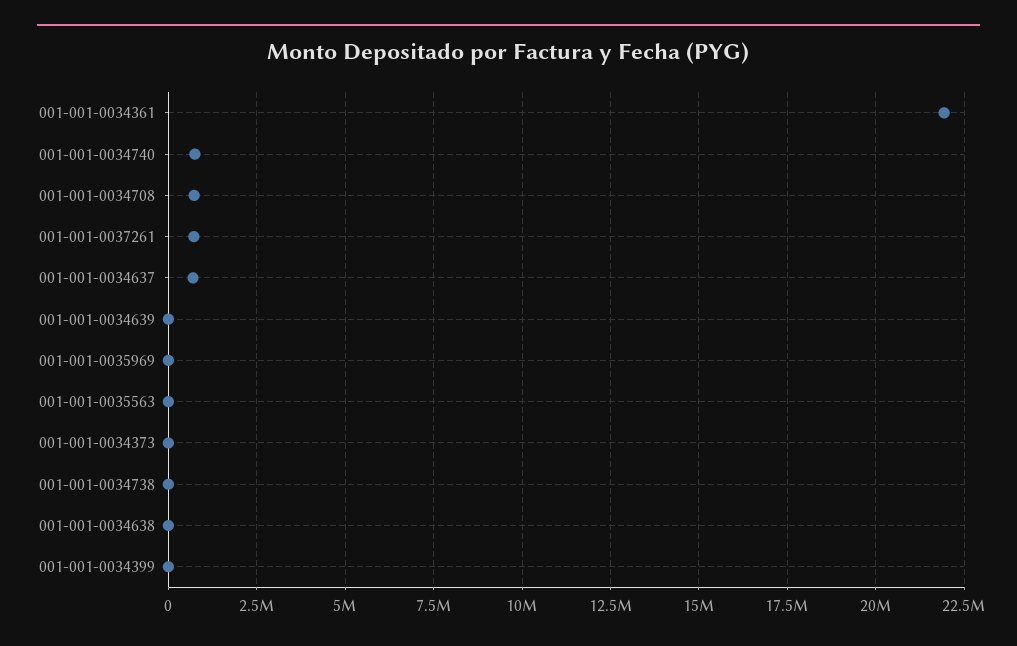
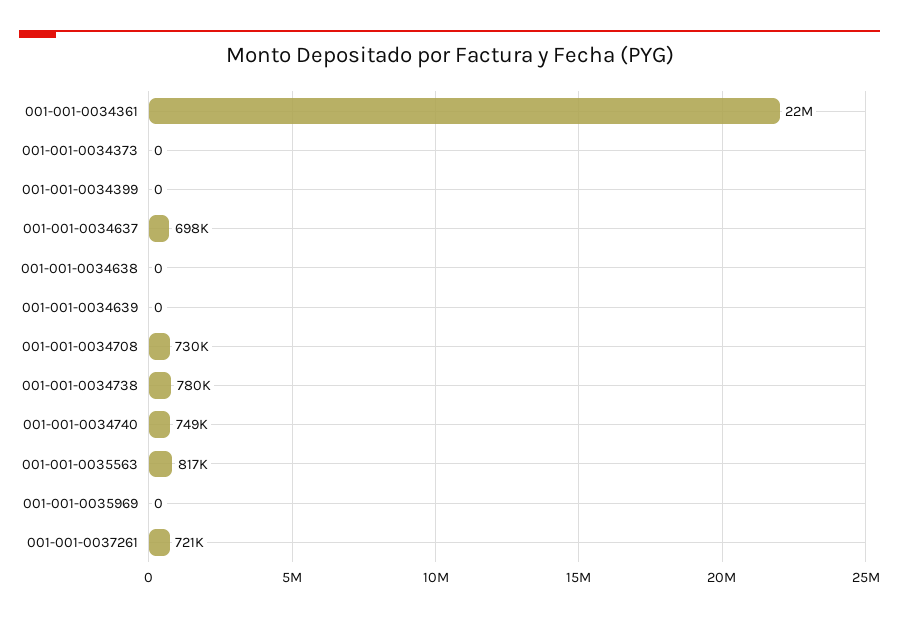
001-001-0035563: 0 -> 817000
001-001-0034738: 0 -> 780000

